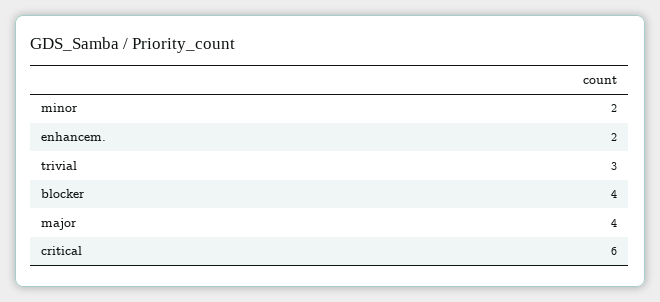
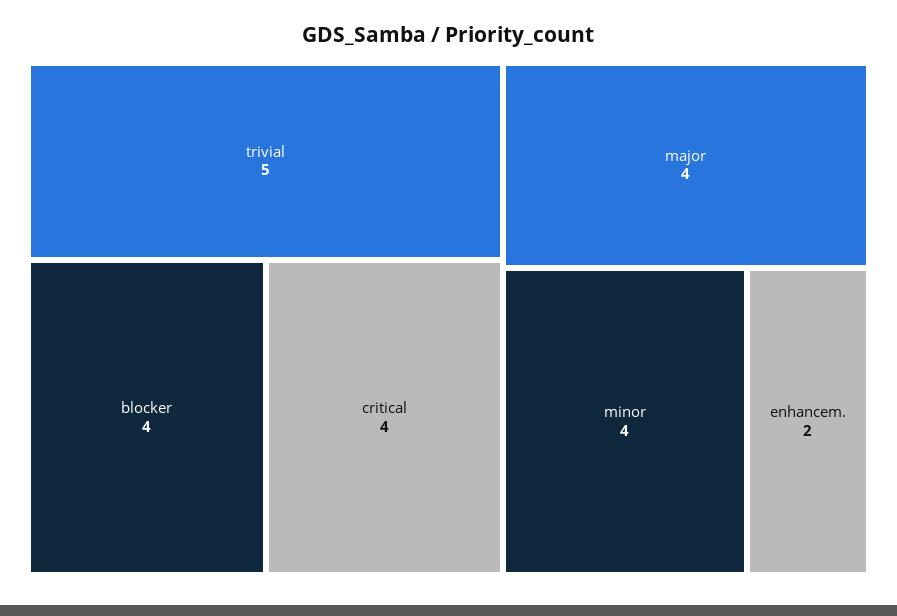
minor: 2 -> 4
trivial: 3 -> 5
critical: 6 -> 4

